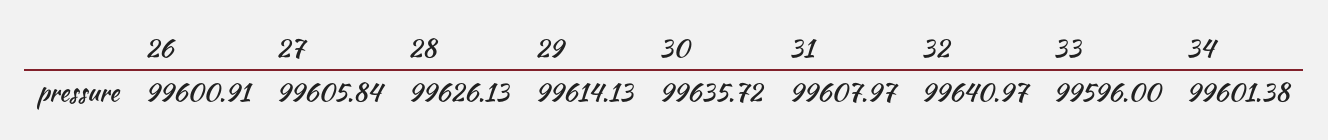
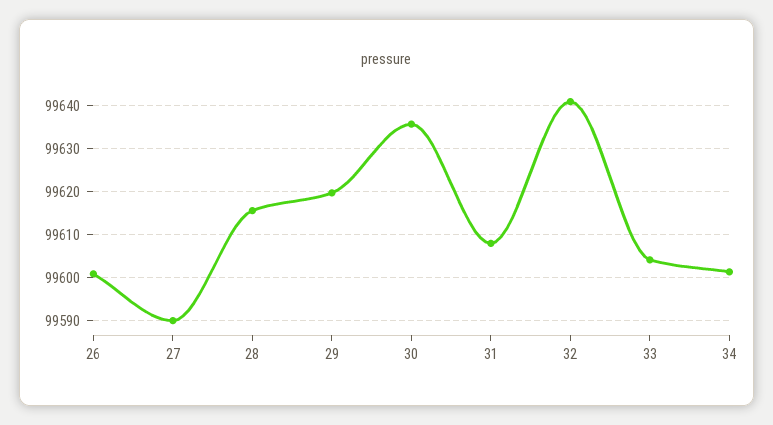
27: 99605.84 -> 99590
28: 99626.13 -> 99616
29: 99614.13 -> 99620
33: 99596 -> 99604

